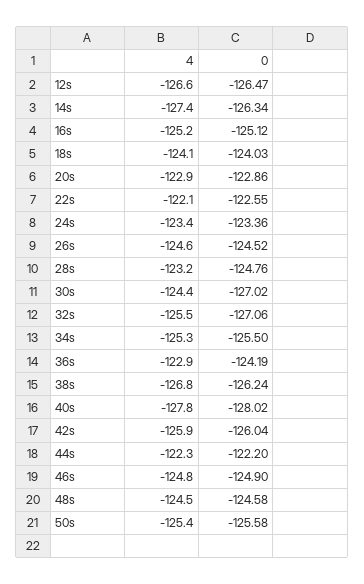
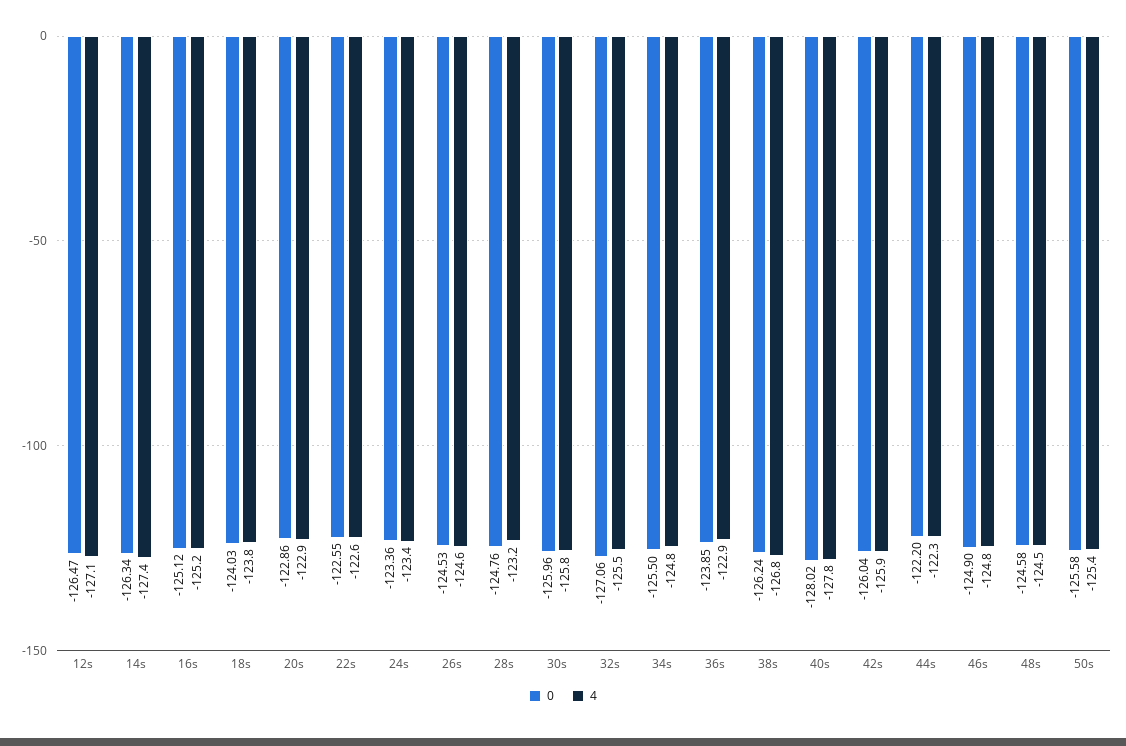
4, 12s: -126.6 -> -127.1
4, 18s: -124.1 -> -123.8
4, 22s: -122.1 -> -122.6
0, 26s: -124.52 -> -124.53
4, 30s: -124.4 -> -125.8
0, 30s: -127.02 -> -125.96
4, 34s: -125.3 -> -124.8
0, 36s: -124.19 -> -123.85

